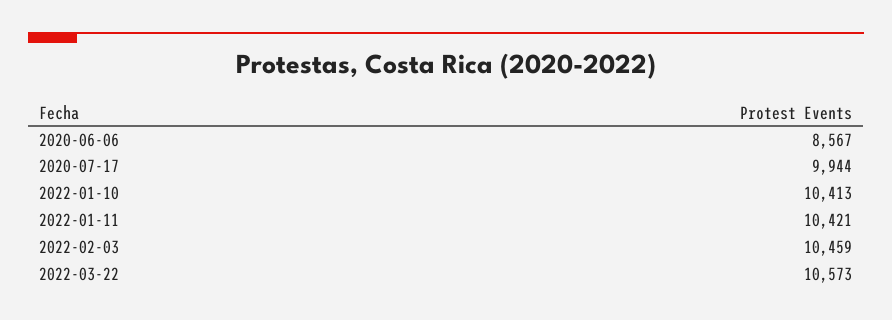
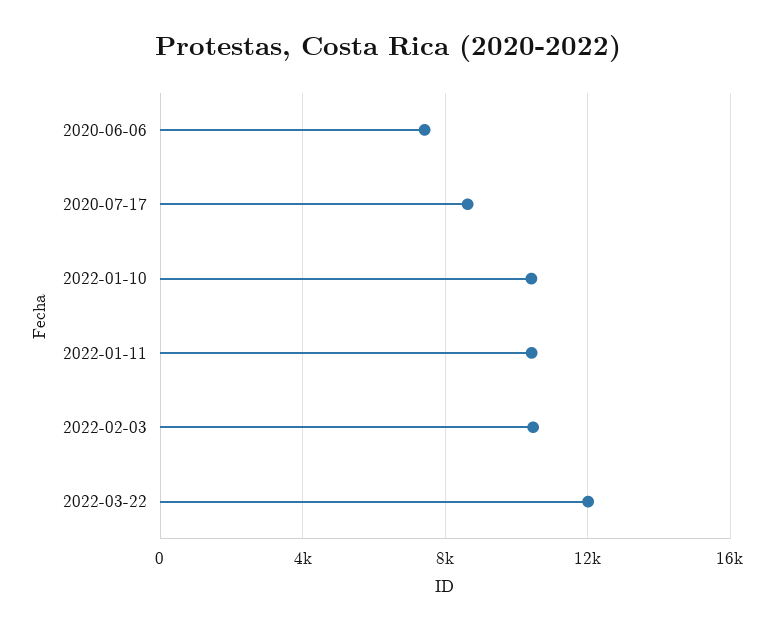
2020-06-06: 8567 -> 7500
2020-07-17: 9944 -> 8500
2022-03-22: 10573 -> 12000

